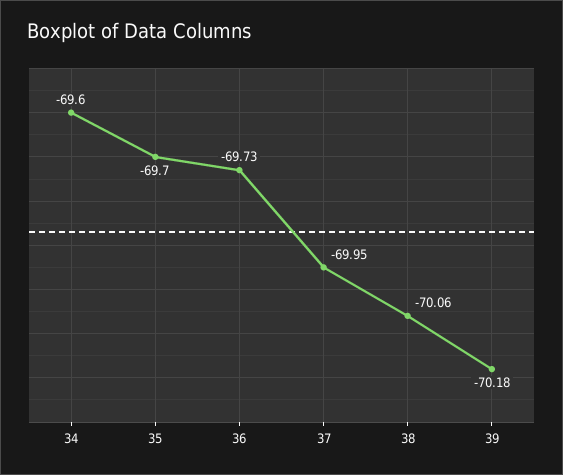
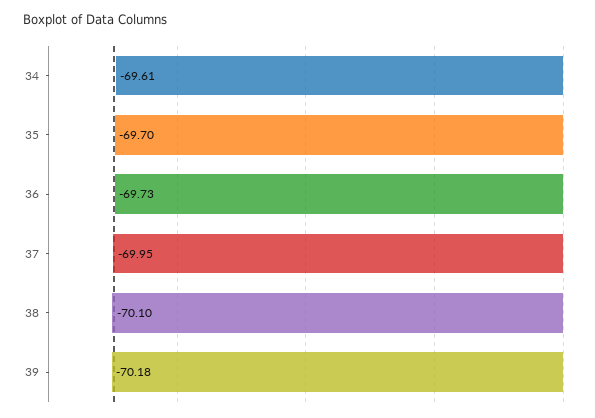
34: -69.6 -> -69.61
38: -70.06 -> -70.1

